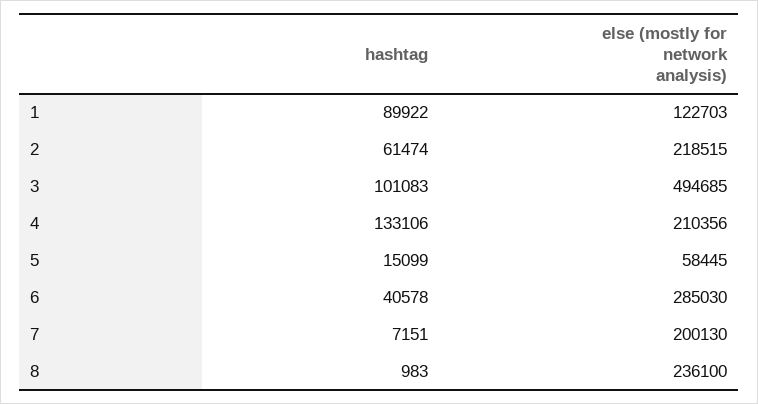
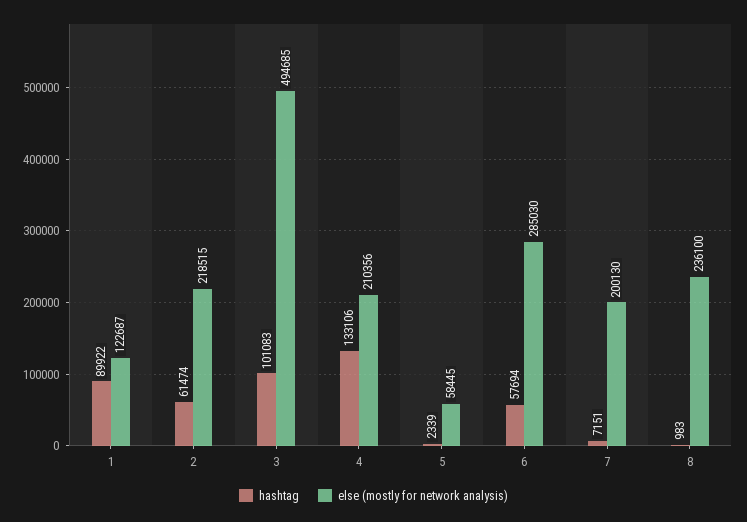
else (mostly for network analysis), 1: 122703 -> 122687
hashtag, 5: 15099 -> 2339
hashtag, 6: 40578 -> 57694

